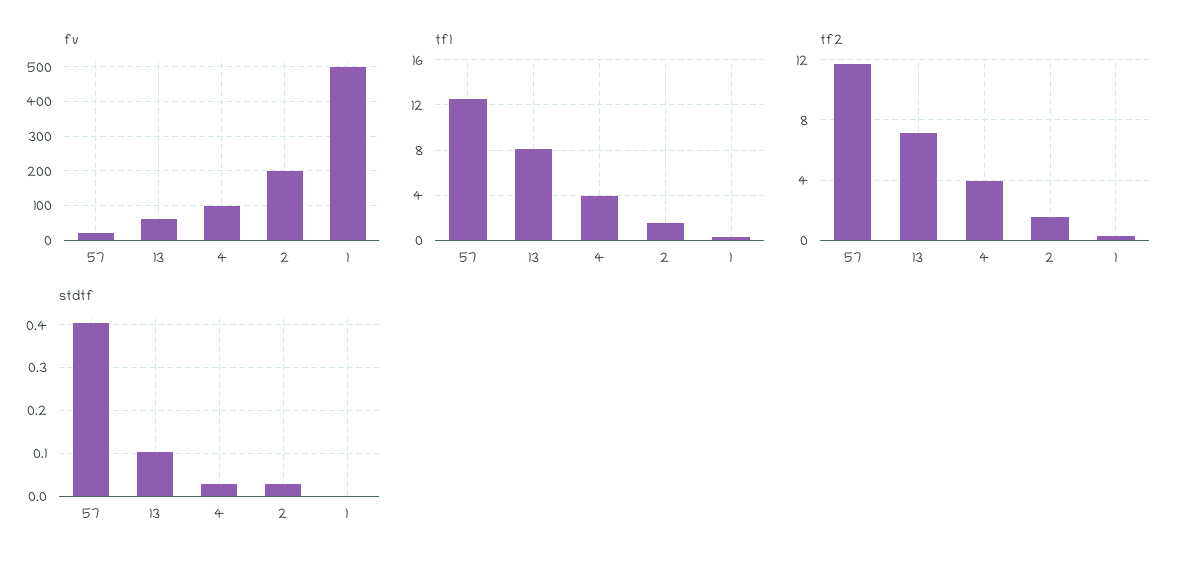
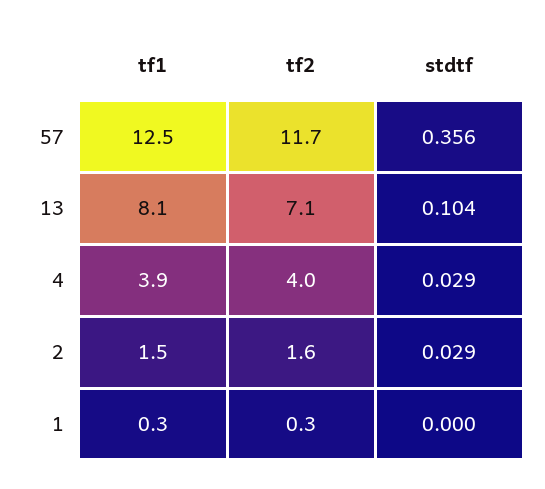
fv, 57: 20 -> none
fv, 13: 60 -> none
fv, 4: 100 -> none
fv, 2: 200 -> none
fv, 1: 500 -> none
stdtf, 57: 0.4 -> 0.356

